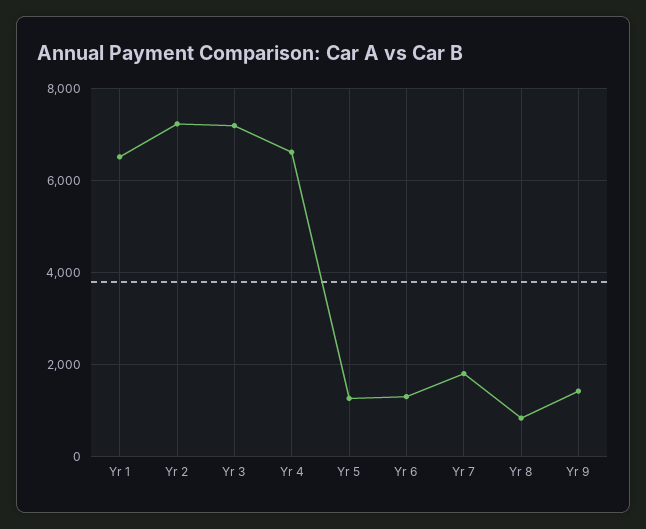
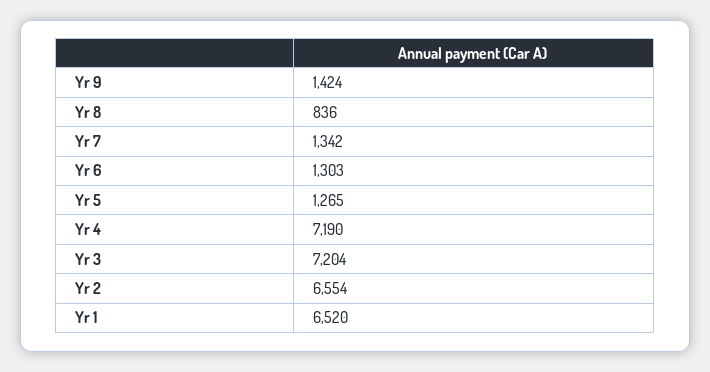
Yr 2: 7200 -> 6554
Yr 4: 6600 -> 7190
Yr 7: 1800 -> 1342

